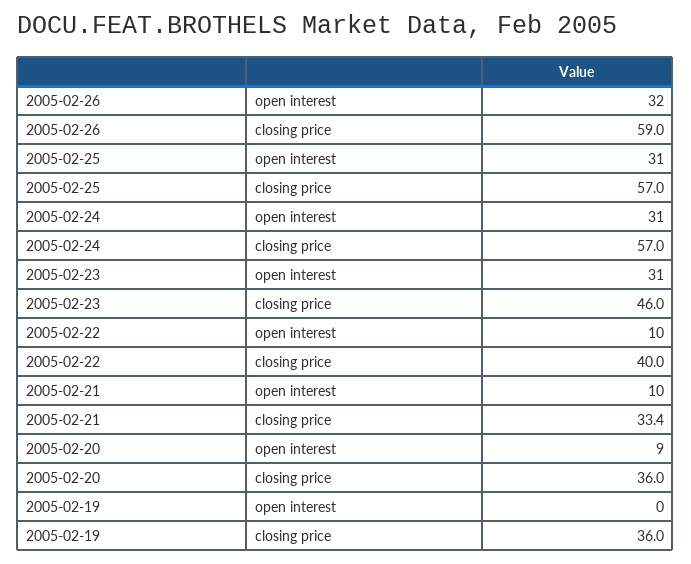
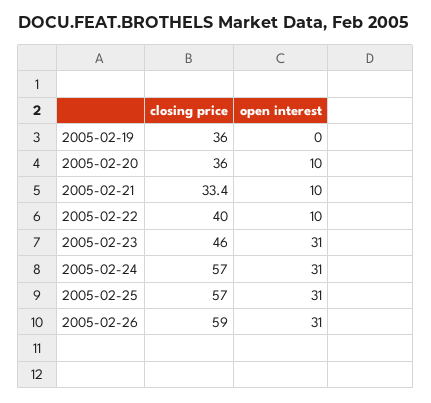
2005-02-26, open interest: 32 -> 31
2005-02-20, open interest: 9 -> 10

